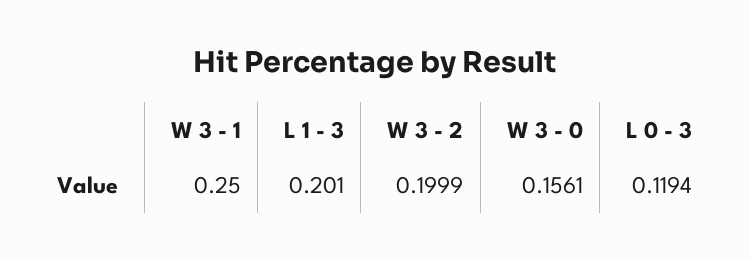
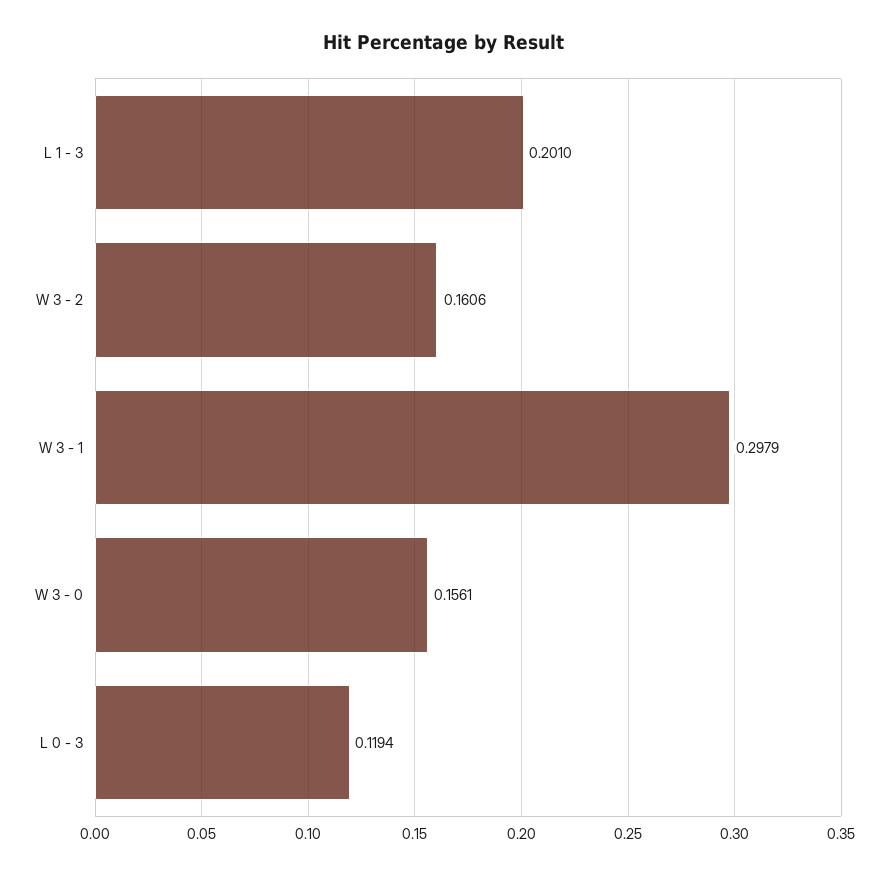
W 3 - 1: 0.25 -> 0.2979
W 3 - 2: 0.1999 -> 0.1606

